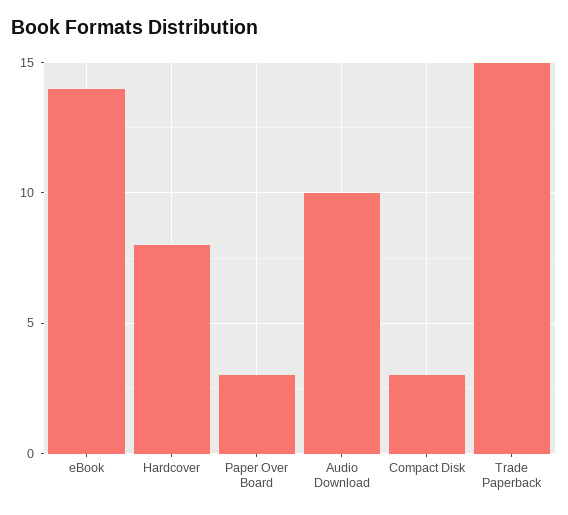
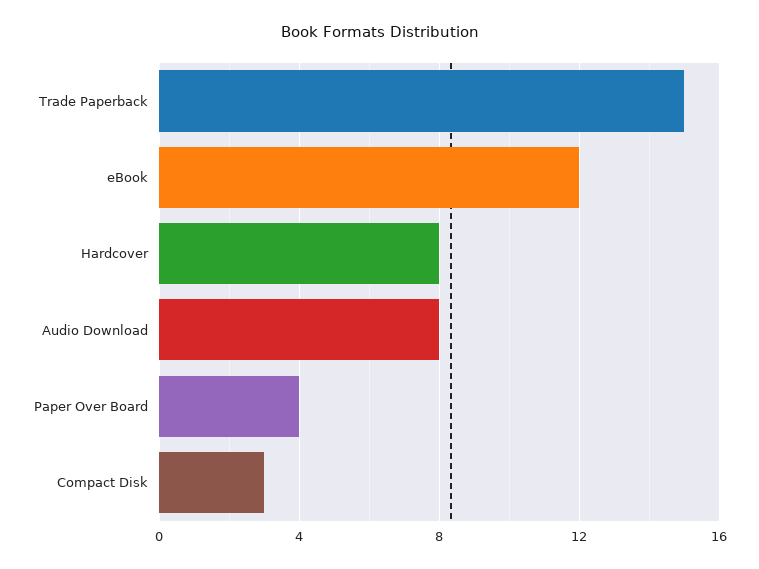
eBook: 14 -> 12
Paper Over Board: 3 -> 4
Audio Download: 10 -> 8

